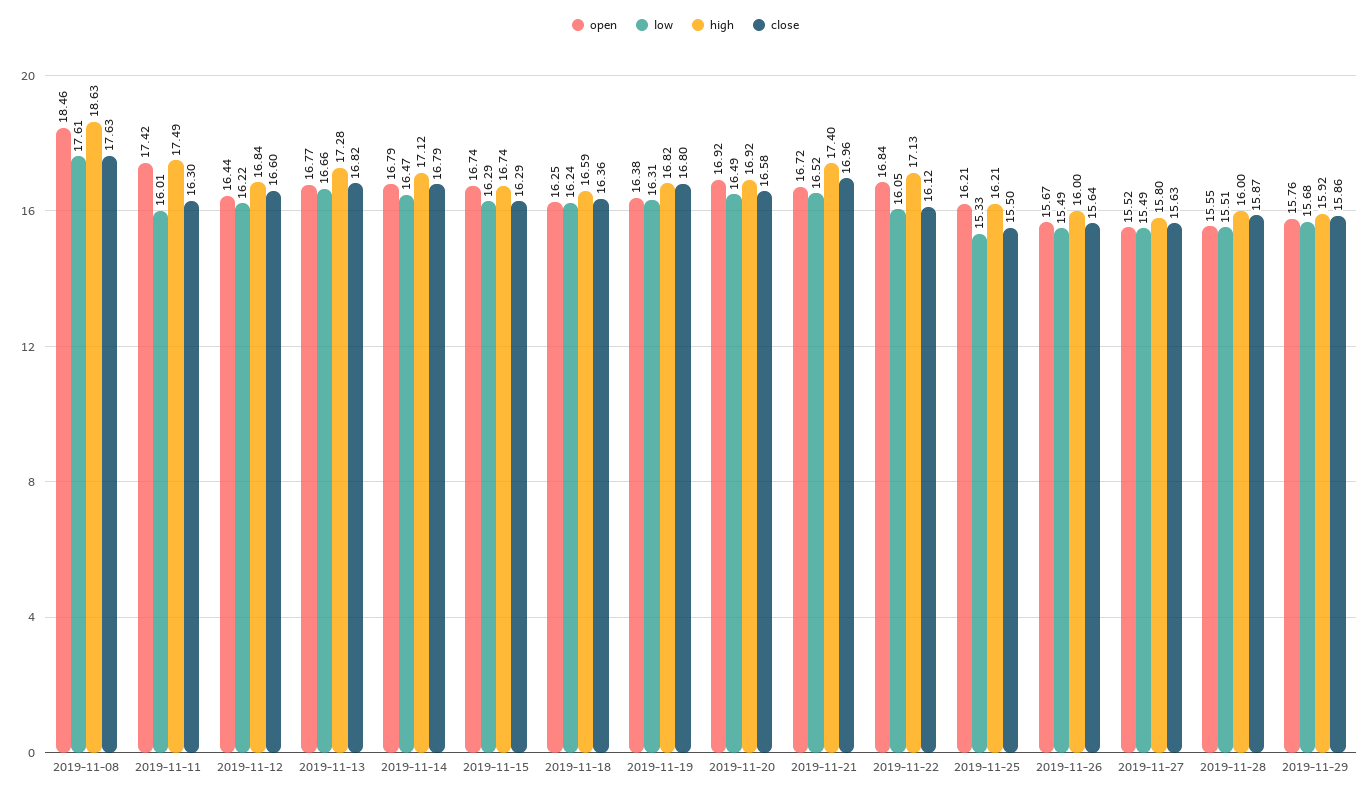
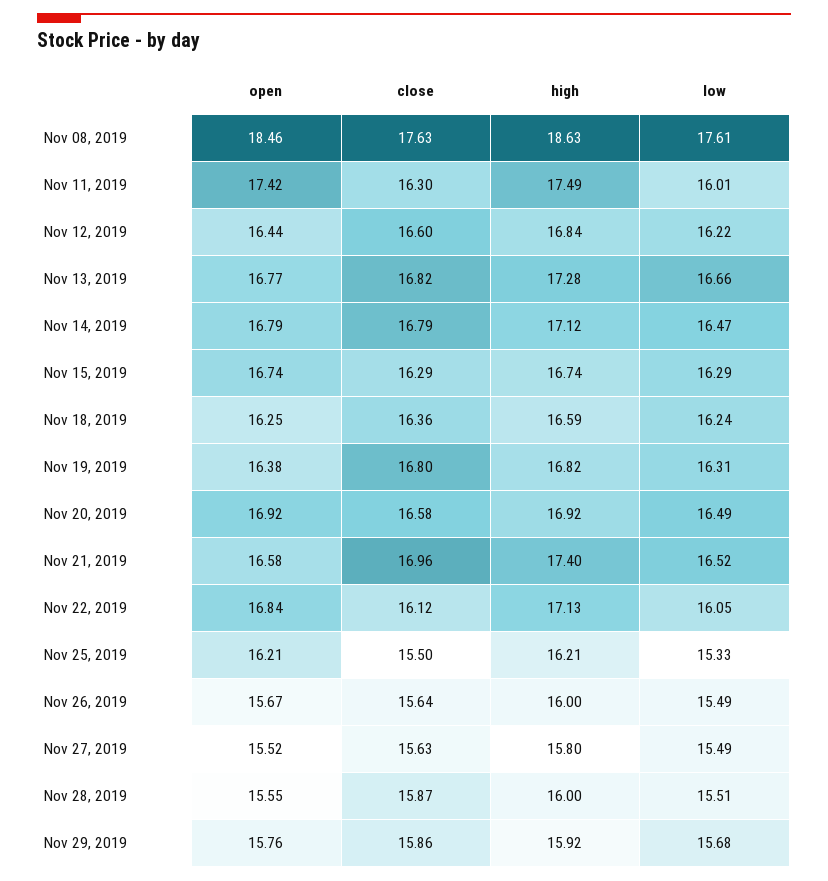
open, 2019-11-21: 16.72 -> 16.58

